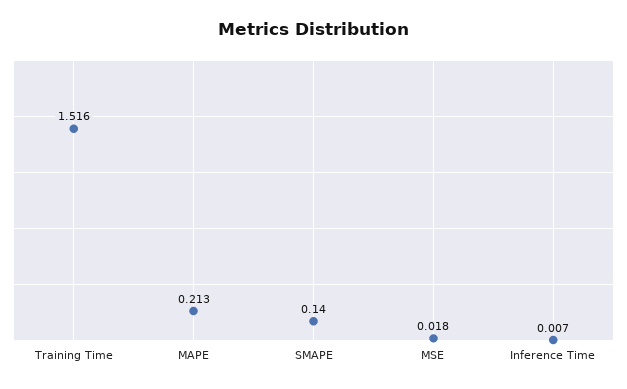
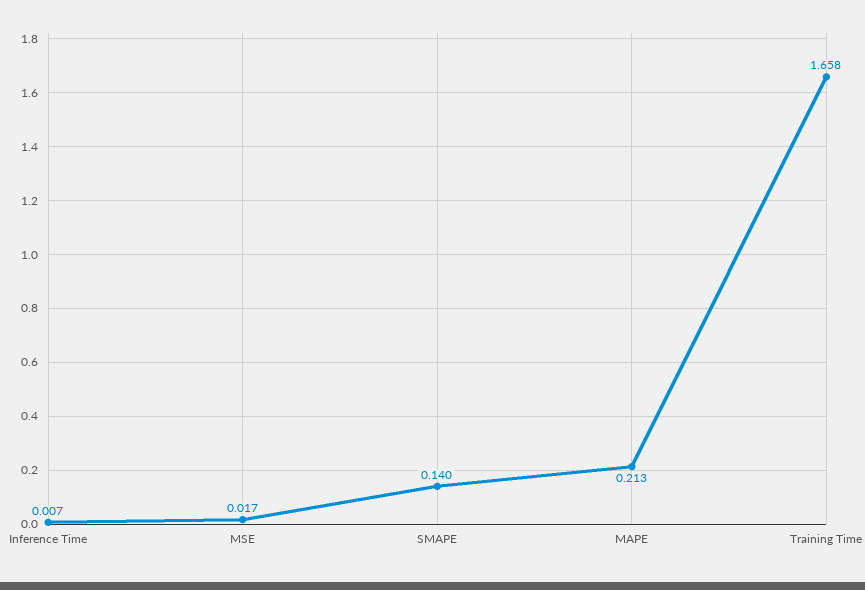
Training Time: 1.516 -> 1.658
MSE: 0.018 -> 0.017

